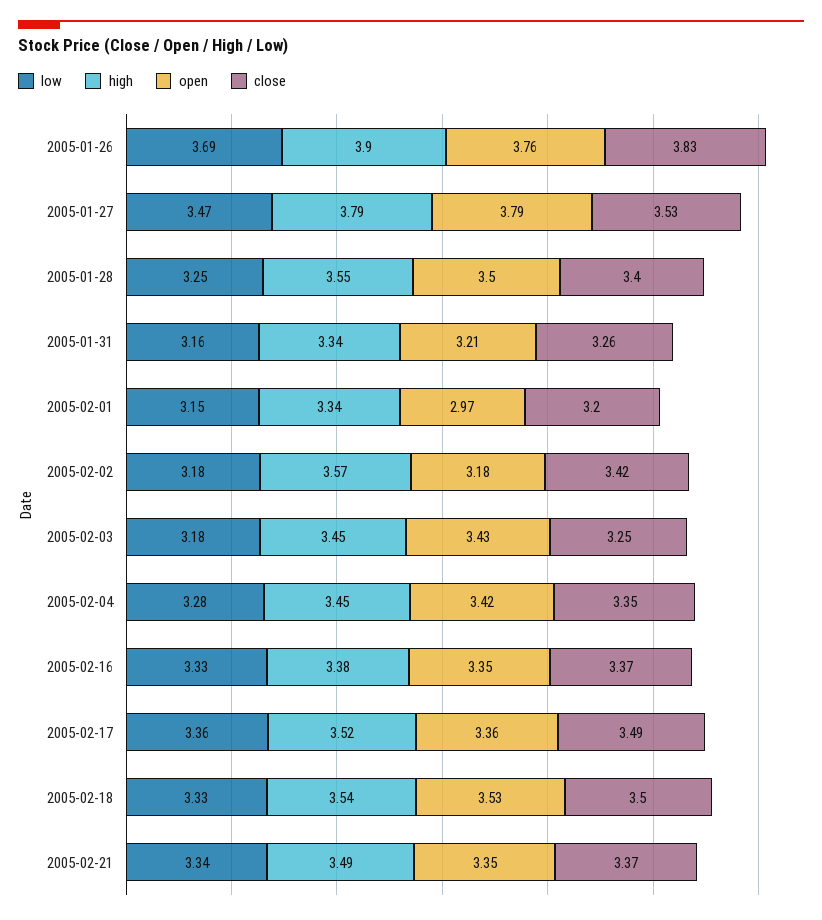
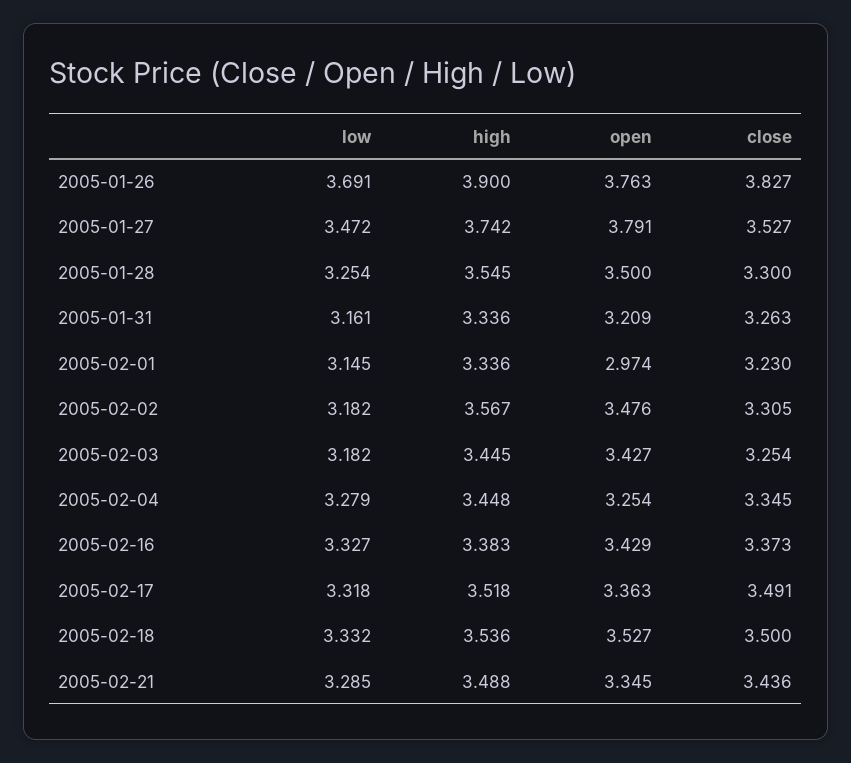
high, 2005-01-27: 3.79 -> 3.742
close, 2005-01-28: 3.4 -> 3.3
close, 2005-02-01: 3.2 -> 3.23
open, 2005-02-02: 3.18 -> 3.476
close, 2005-02-02: 3.42 -> 3.305
open, 2005-02-04: 3.42 -> 3.254
open, 2005-02-16: 3.35 -> 3.429
low, 2005-02-17: 3.36 -> 3.318
low, 2005-02-21: 3.34 -> 3.285
close, 2005-02-21: 3.37 -> 3.436

